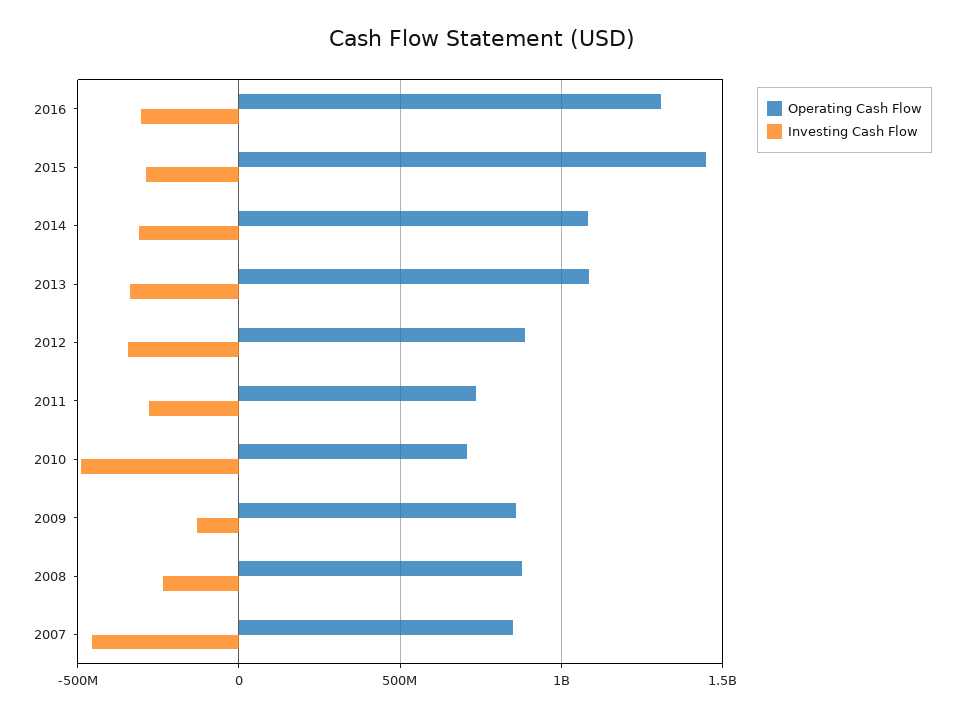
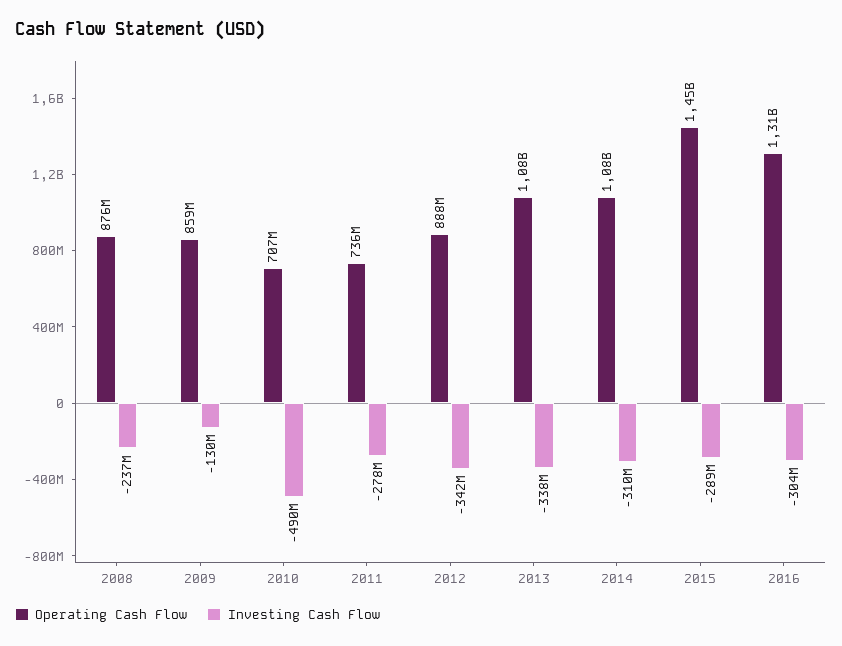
Operating Cash Flow, 2007: 850000000 -> none
Investing Cash Flow, 2007: -450000000 -> none

